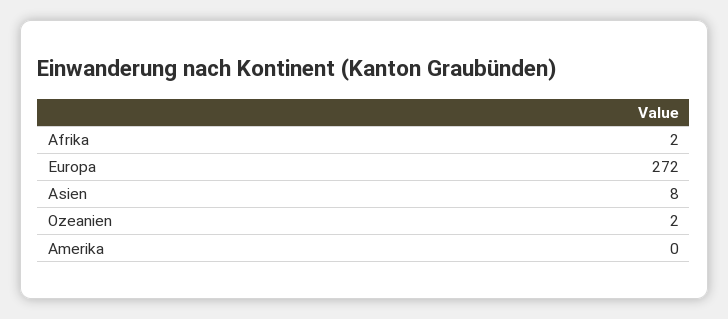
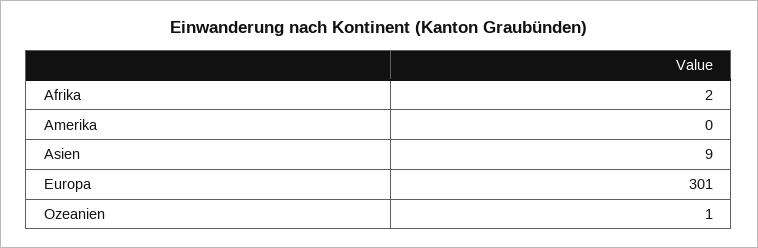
Europa: 272 -> 301
Asien: 8 -> 9
Ozeanien: 2 -> 1

